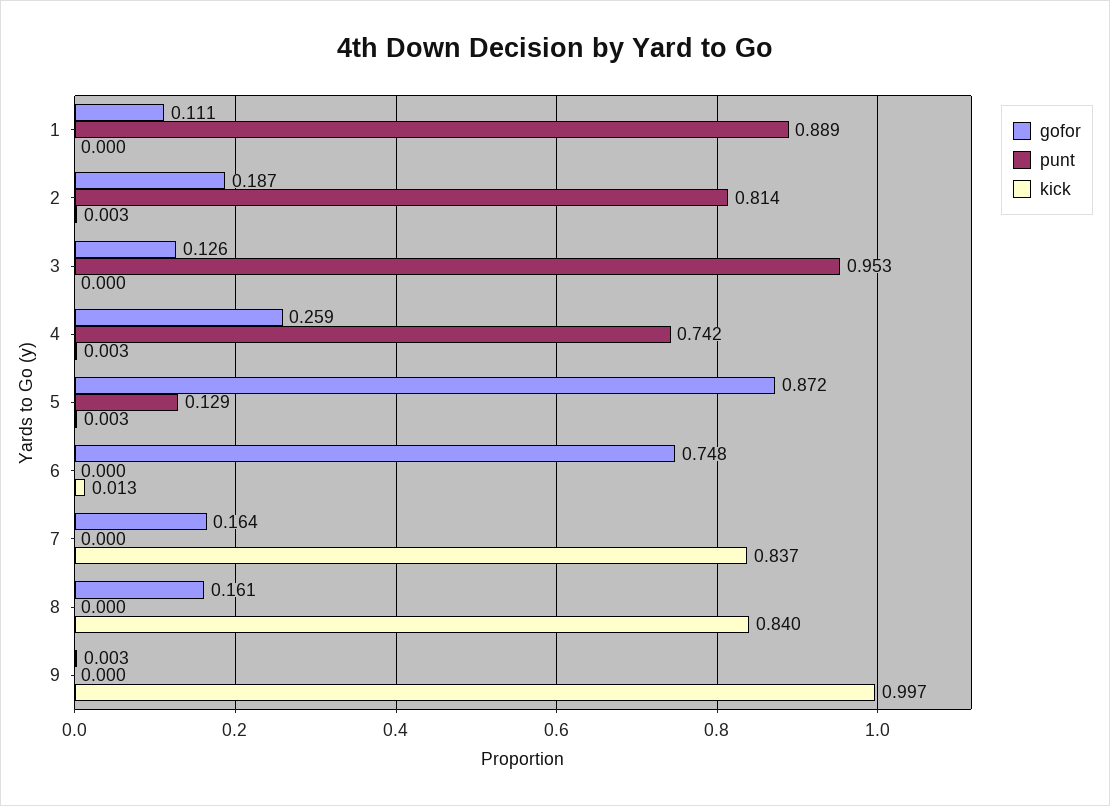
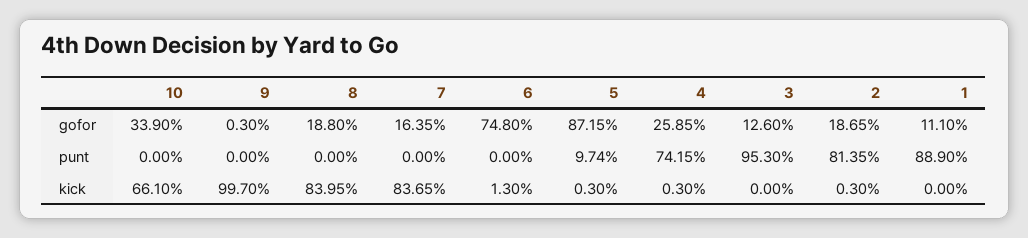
punt, 5: 0.129 -> 0.0974
gofor, 8: 0.161 -> 0.188
gofor, 10: none -> 0.339
punt, 10: none -> 0
kick, 10: none -> 0.661

